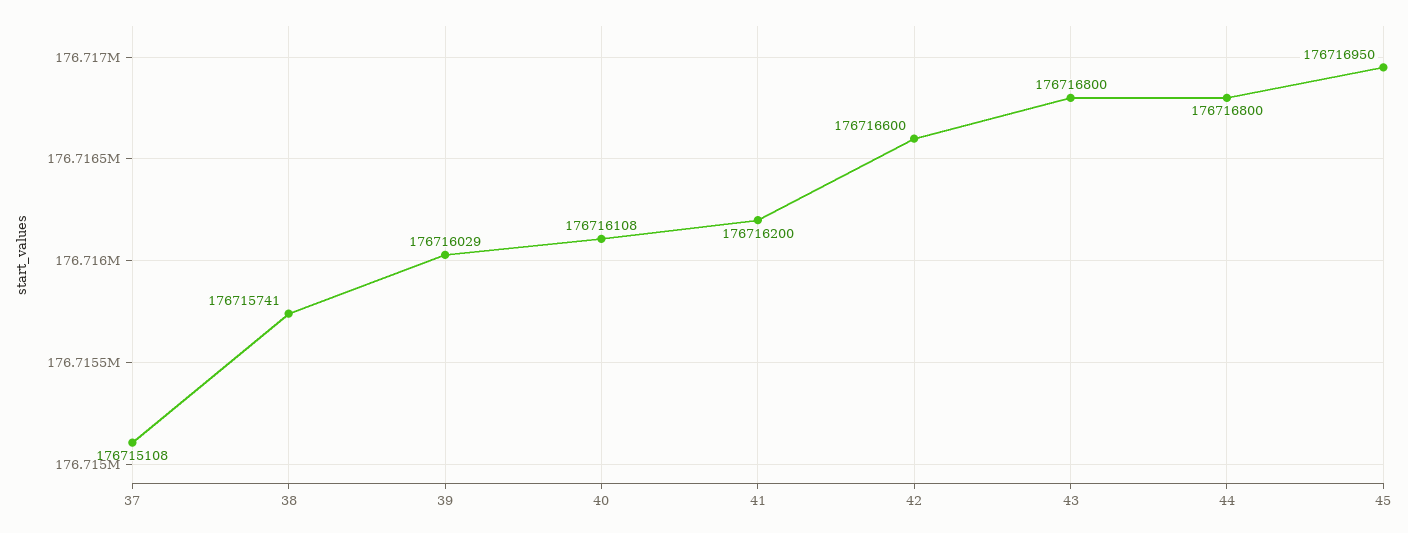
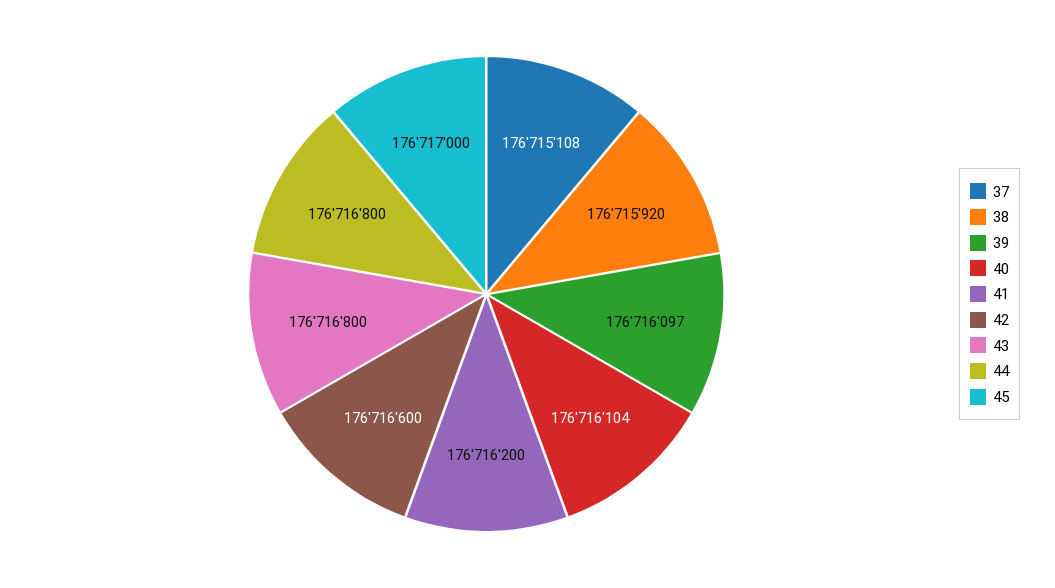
38: 176715741 -> 176715920
39: 176716029 -> 176716097
40: 176716108 -> 176716104
45: 176716950 -> 176717000

